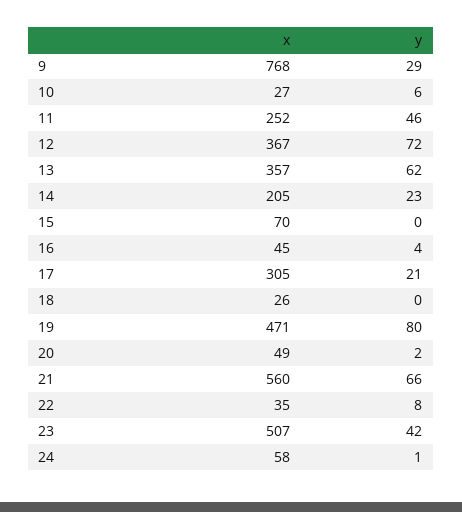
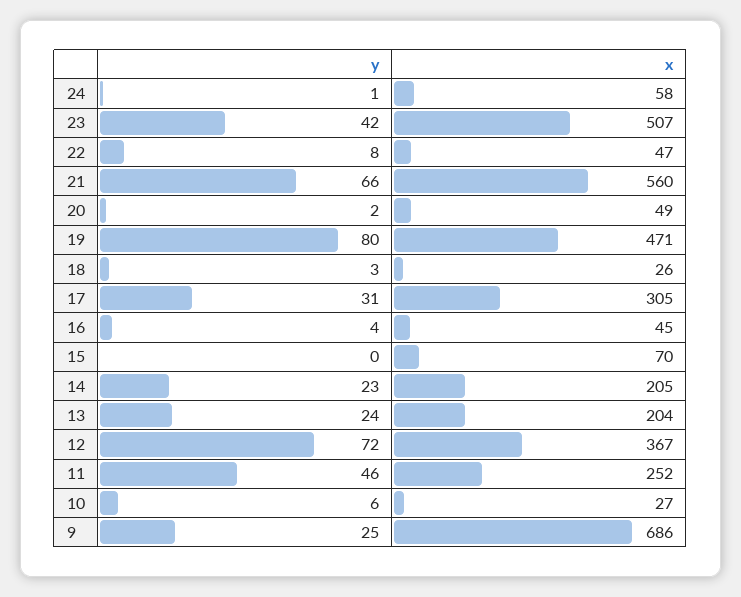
x, 9: 768 -> 686
y, 9: 29 -> 25
x, 13: 357 -> 204
y, 13: 62 -> 24
y, 17: 21 -> 31
y, 18: 0 -> 3
x, 22: 35 -> 47

